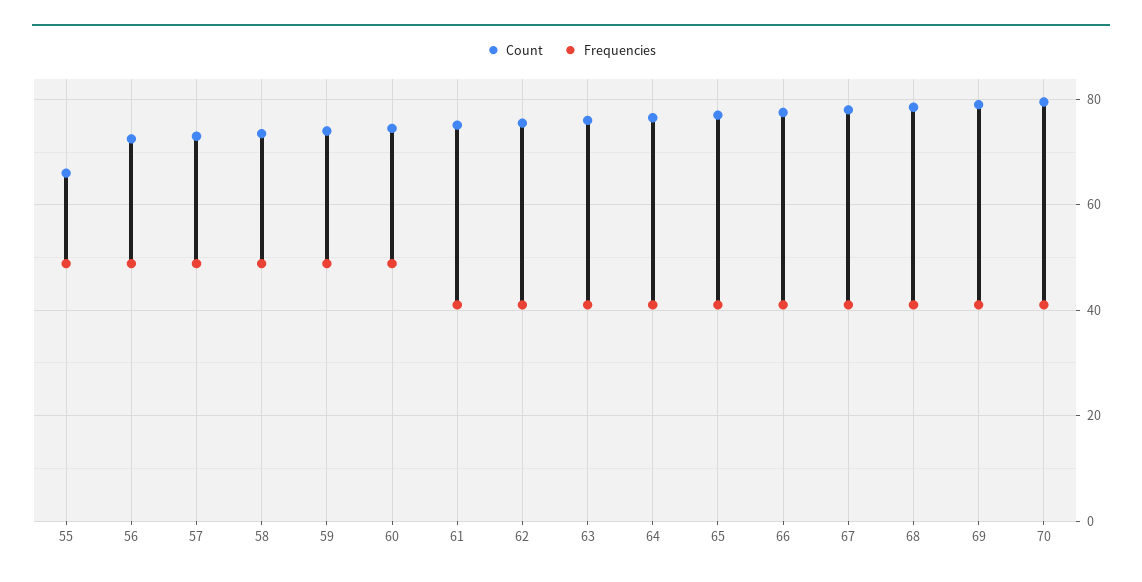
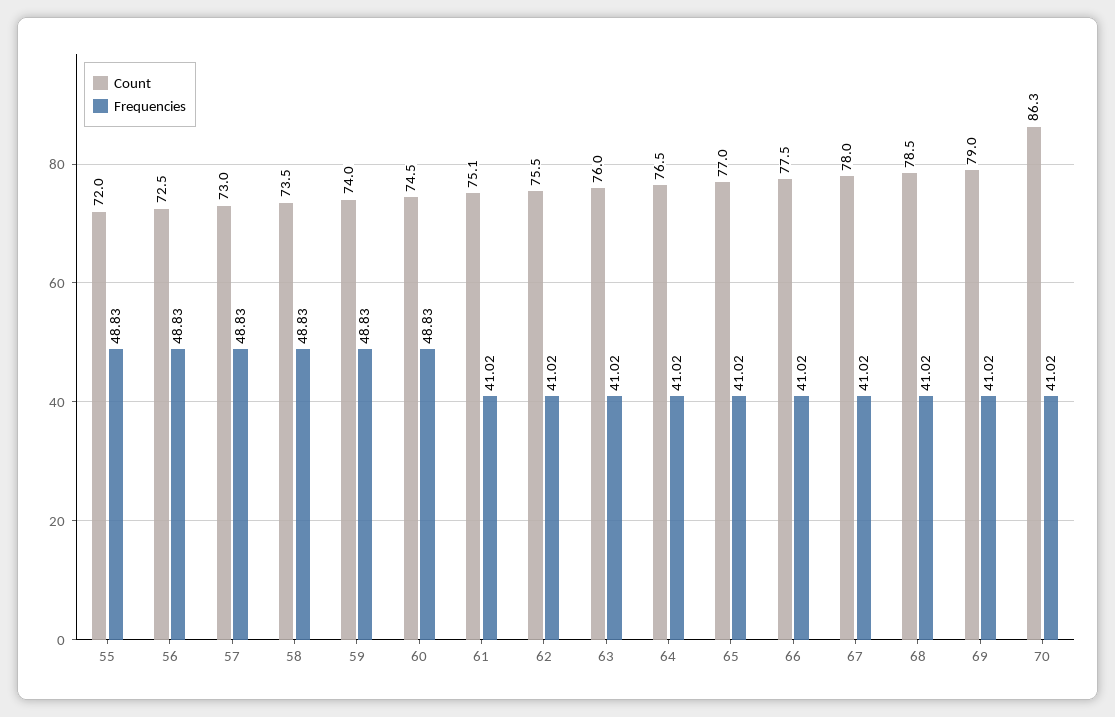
Count, 55: 66 -> 72
Count, 70: 80 -> 86.3

